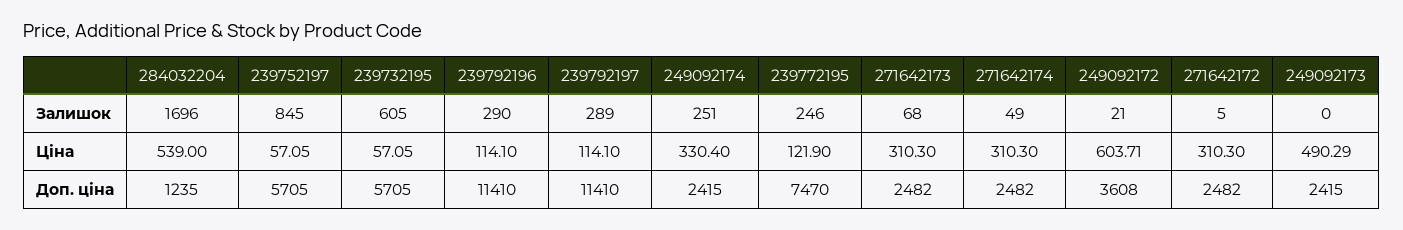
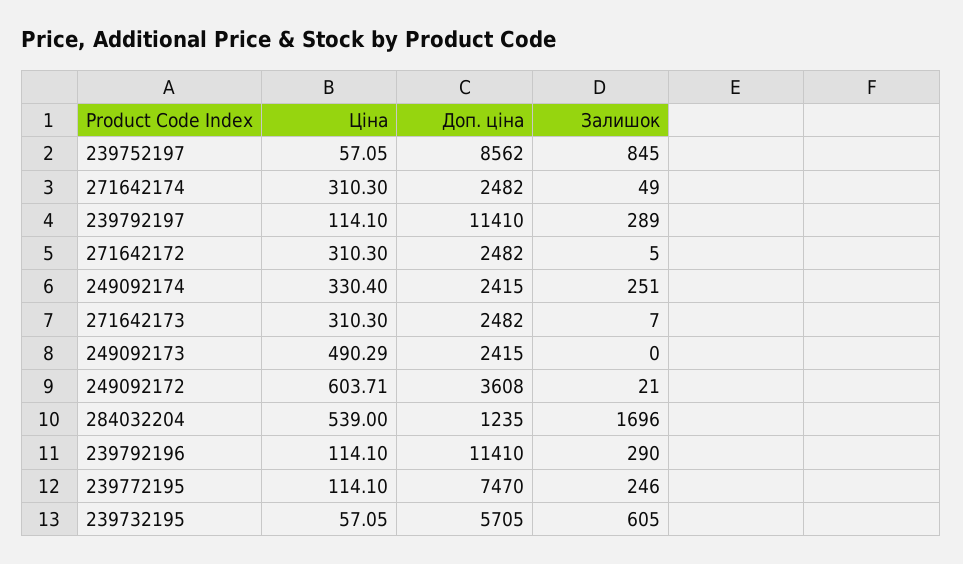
271642173, Залишок: 68 -> 7
239772195, Ціна: 121.9 -> 114.1
239752197, Доп. ціна: 5705 -> 8562

